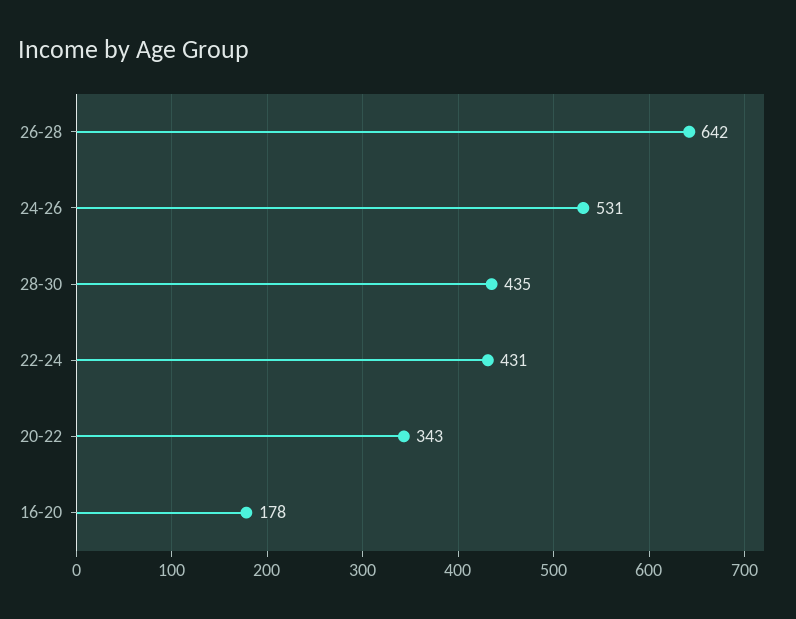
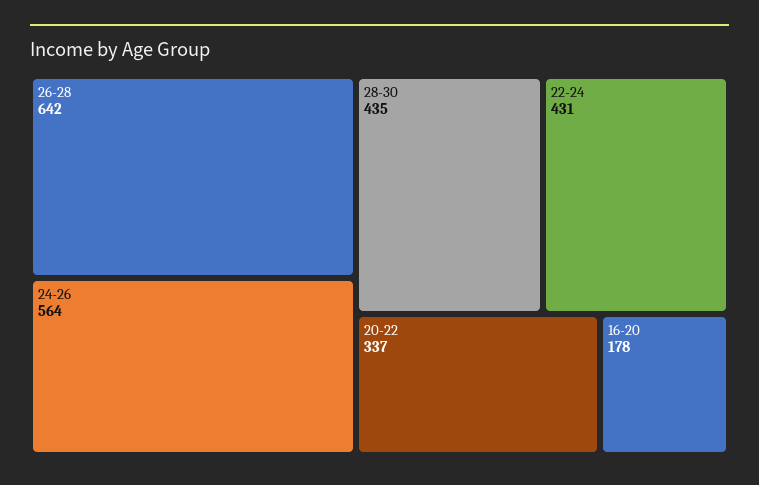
24-26: 531 -> 564
20-22: 343 -> 337

